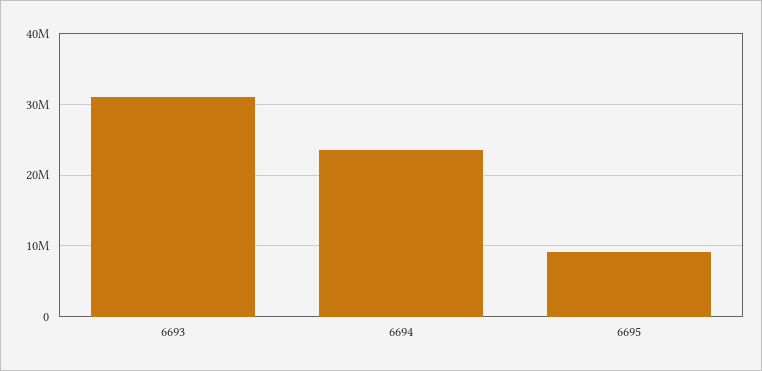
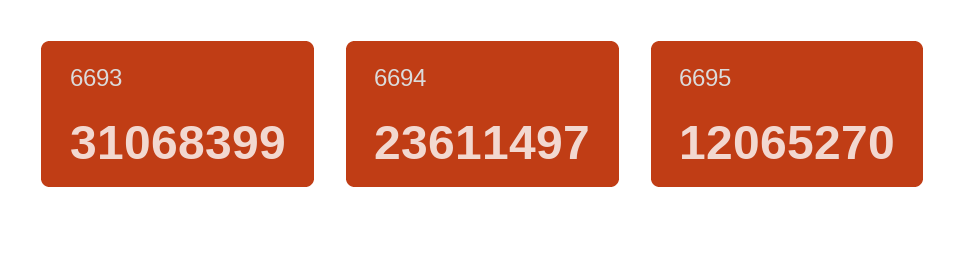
6695: 9000000 -> 12065270

